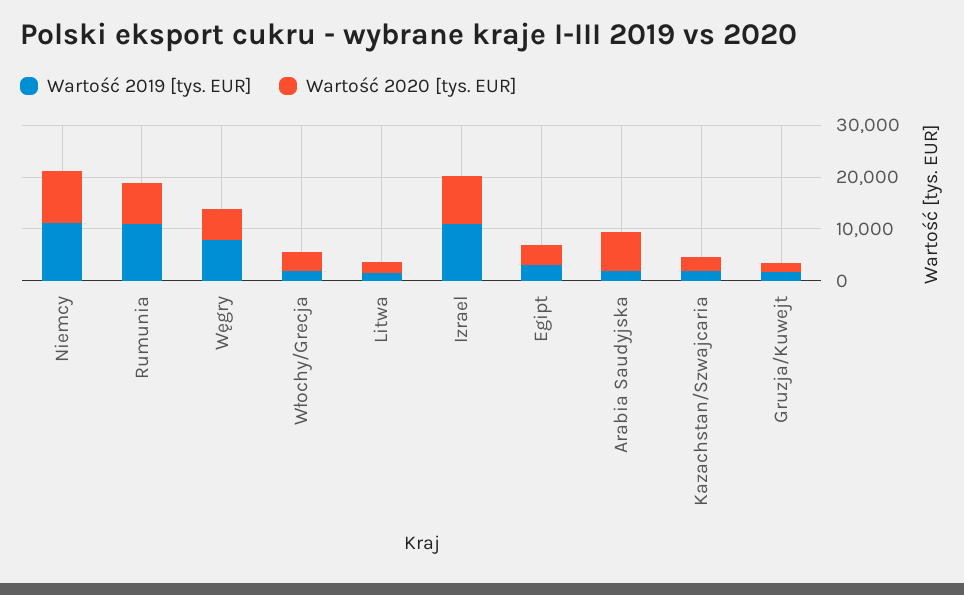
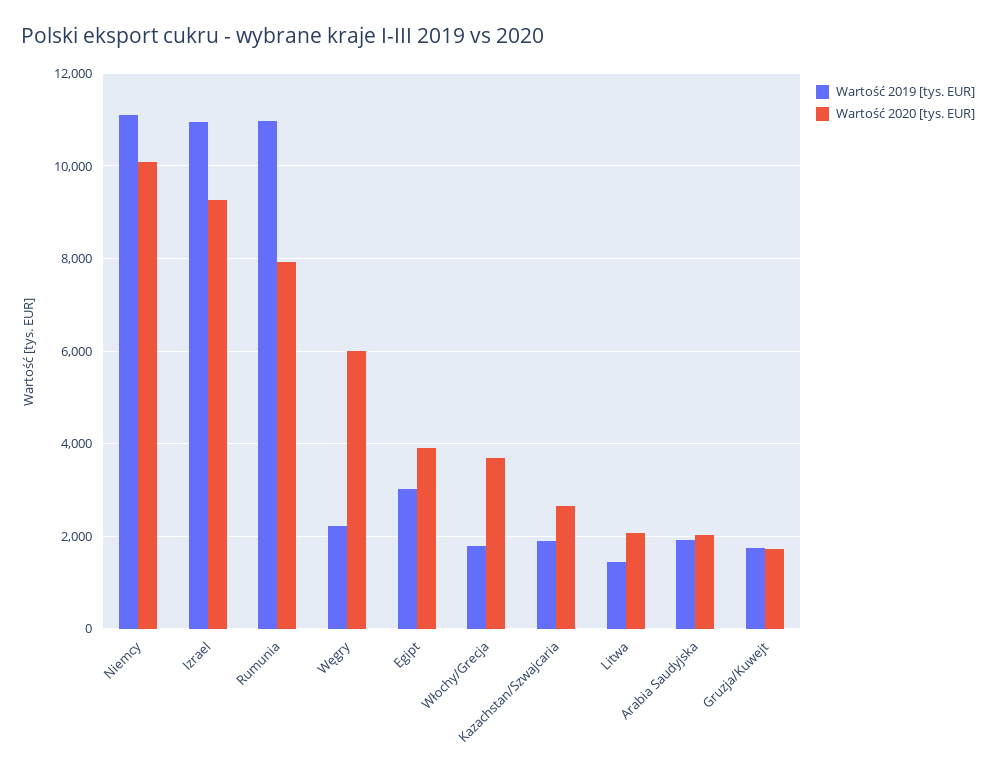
Wartość 2019 [tys. EUR], Węgry: 8000 -> 2200
Wartość 2020 [tys. EUR], Arabia Saudyjska: 8000 -> 2000

